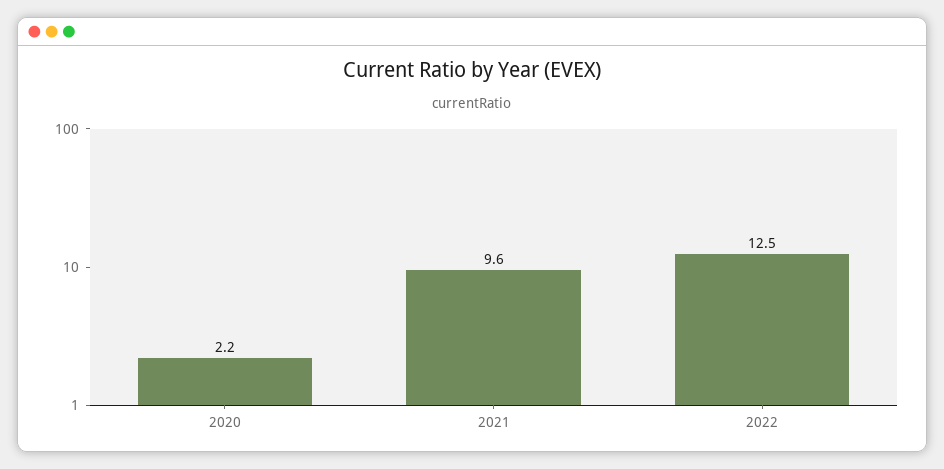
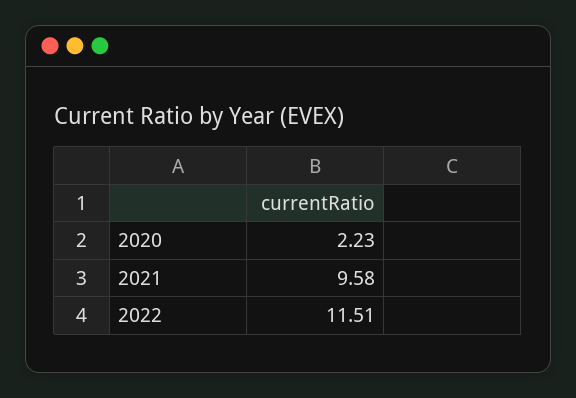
2022: 12.5 -> 11.51

